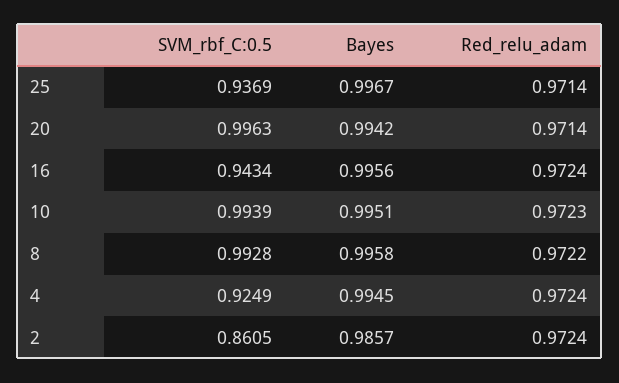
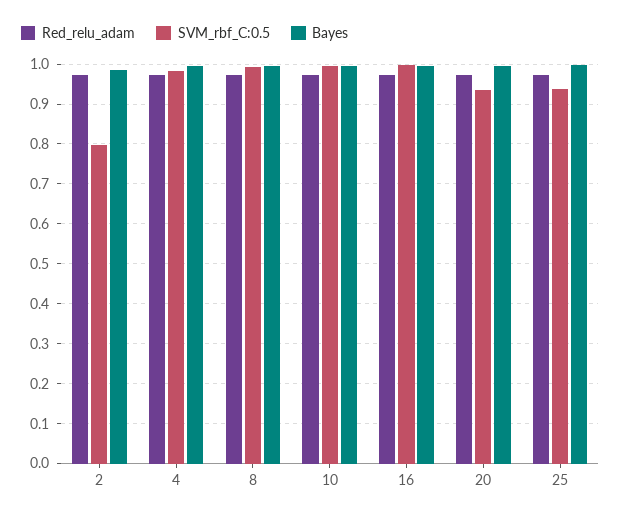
SVM_rbf_C:0.5, 20: 0.9963 -> 0.94
SVM_rbf_C:0.5, 16: 0.9434 -> 1
SVM_rbf_C:0.5, 4: 0.9249 -> 0.98
SVM_rbf_C:0.5, 2: 0.8605 -> 0.8

